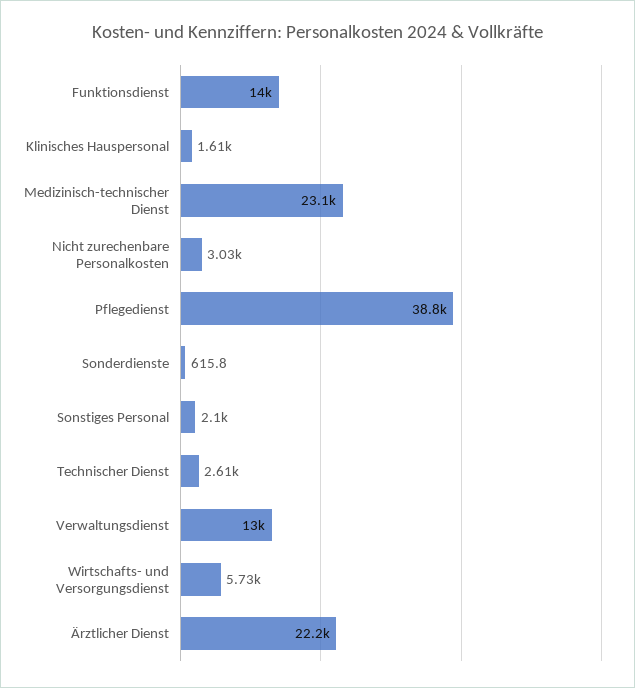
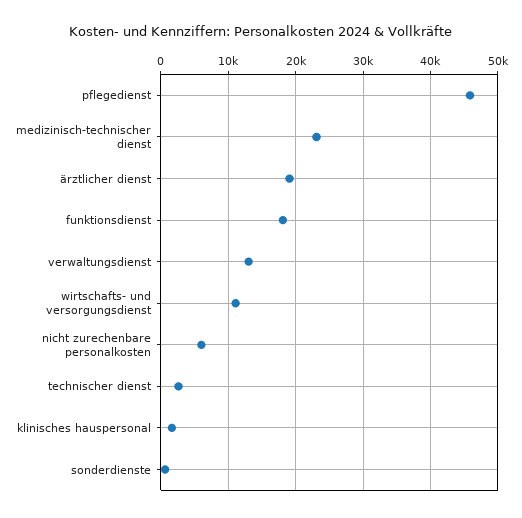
Funktionsdienst: 14000 -> 18000
Nicht zurechenbare Personalkosten: 3030 -> 6000
Pflegedienst: 38800 -> 46000
Sonstiges Personal: 2100 -> none
Wirtschafts- und Versorgungsdienst: 5730 -> 11000
Ärztlicher Dienst: 22200 -> 19000

